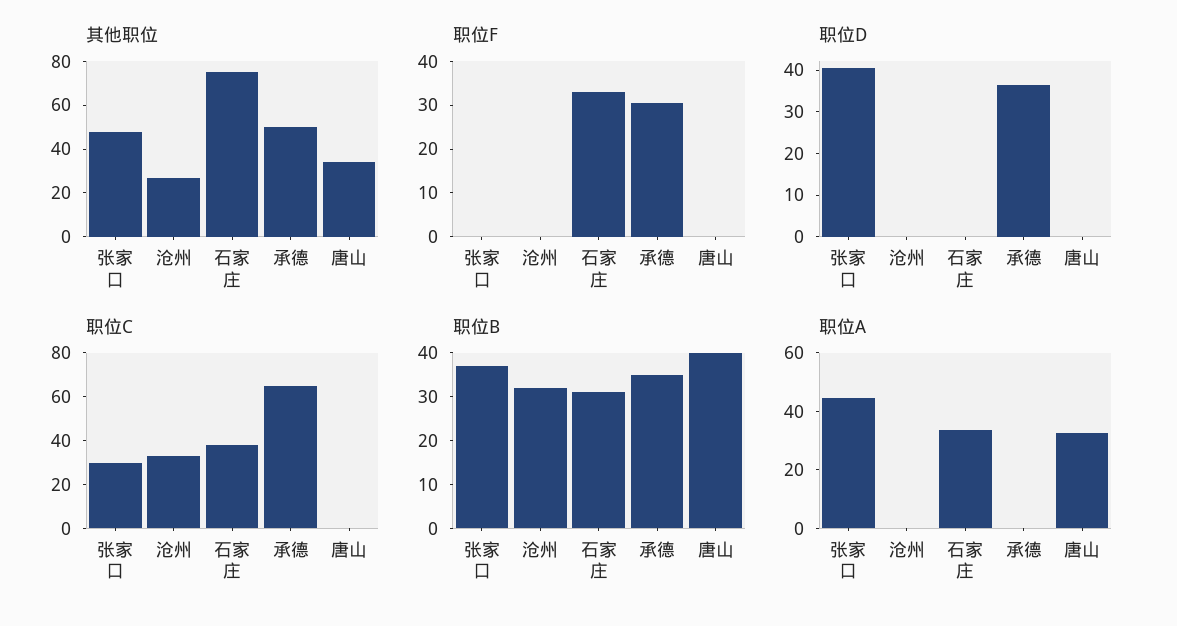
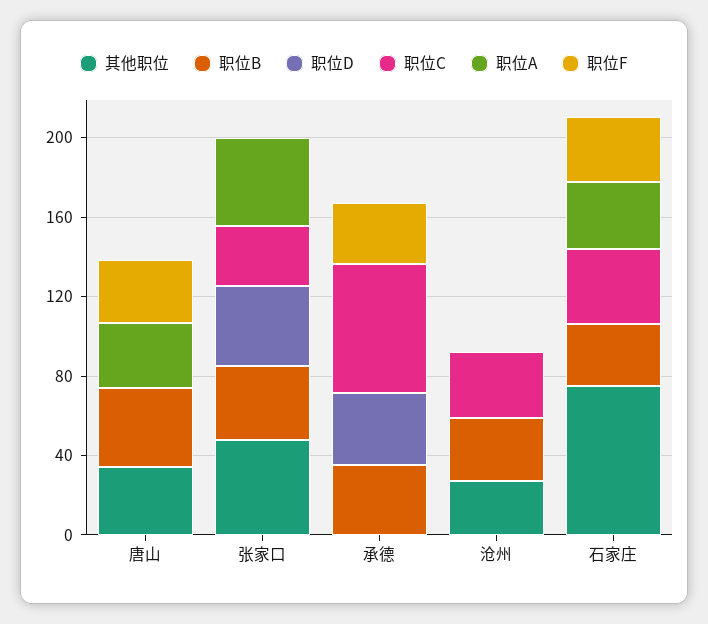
其他职位, 承德: 50 -> 0
职位F, 唐山: 0 -> 30

